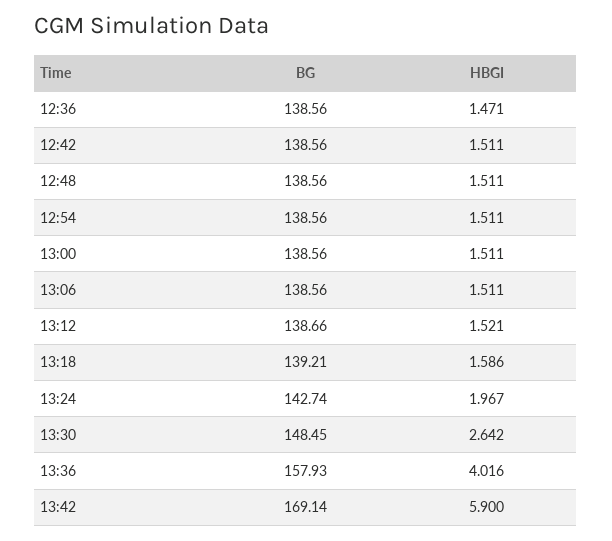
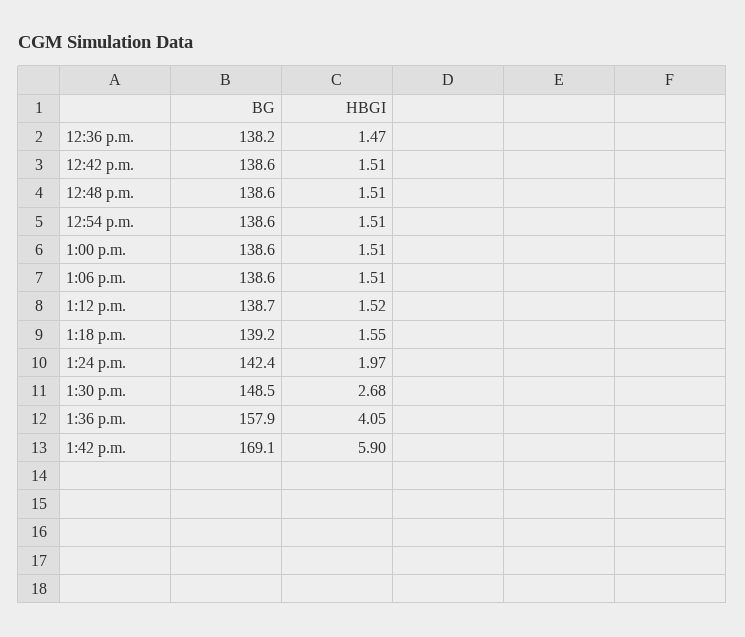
BG, 12:36: 138.56 -> 138.2
HBGI, 13:18: 1.586 -> 1.55
BG, 13:24: 142.74 -> 142.4
HBGI, 13:30: 2.642 -> 2.68
HBGI, 13:36: 4.016 -> 4.05

